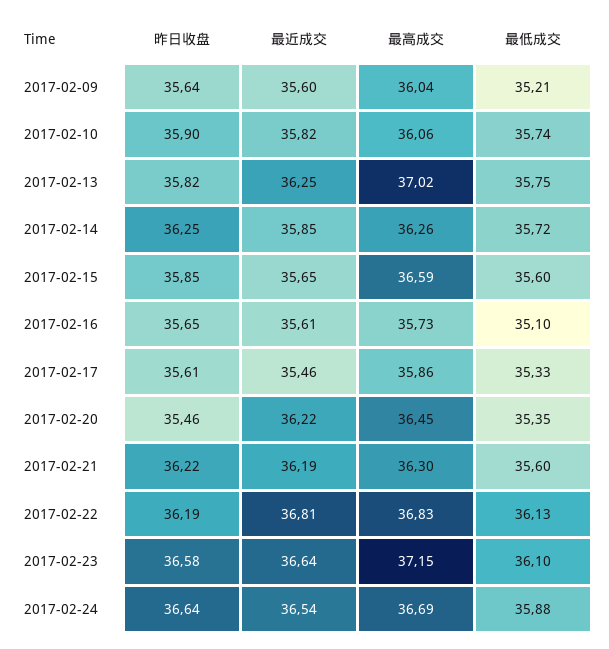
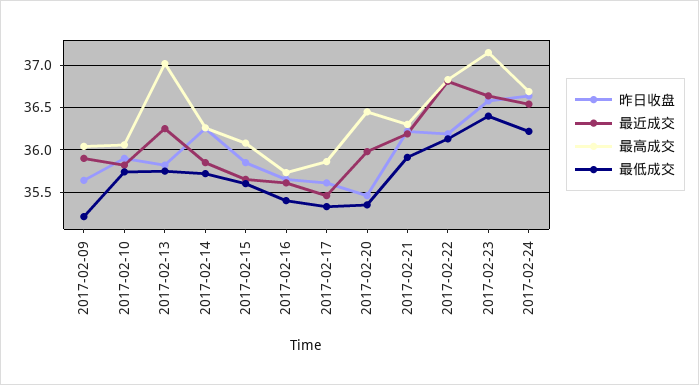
最近成交, 2017-02-09: 35.6 -> 35.9
最高成交, 2017-02-15: 36.59 -> 36.1
最低成交, 2017-02-16: 35.1 -> 35.4
最近成交, 2017-02-20: 36.22 -> 36
最低成交, 2017-02-21: 35.6 -> 35.9
最低成交, 2017-02-23: 36.1 -> 36.4
最低成交, 2017-02-24: 35.88 -> 36.2

